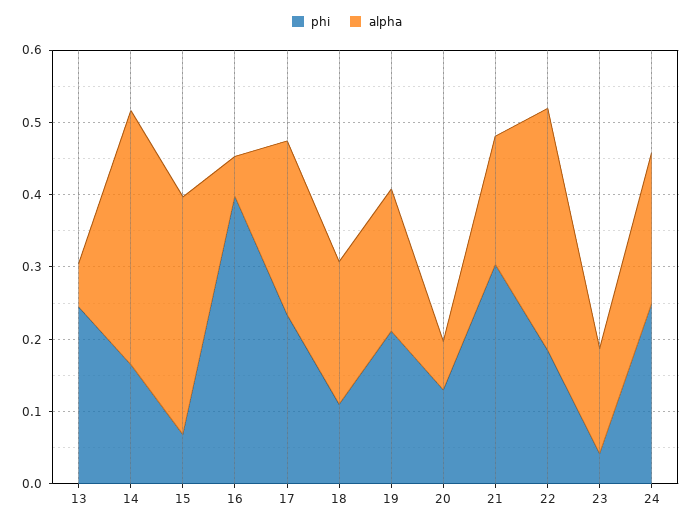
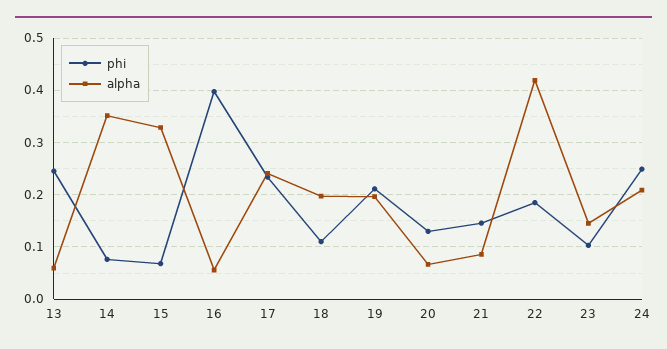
phi, 14: 0.16 -> 0.08
phi, 21: 0.3 -> 0.14
alpha, 21: 0.18 -> 0.08
alpha, 22: 0.34 -> 0.42
phi, 23: 0.04 -> 0.1

